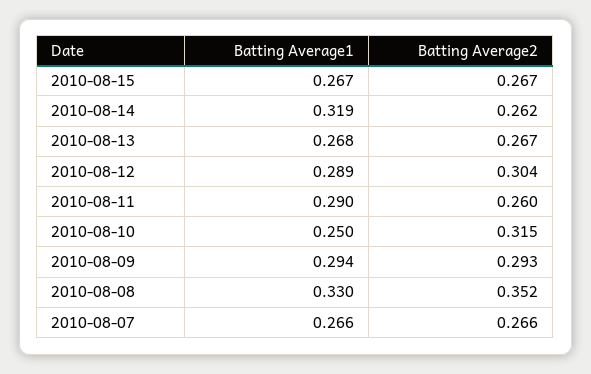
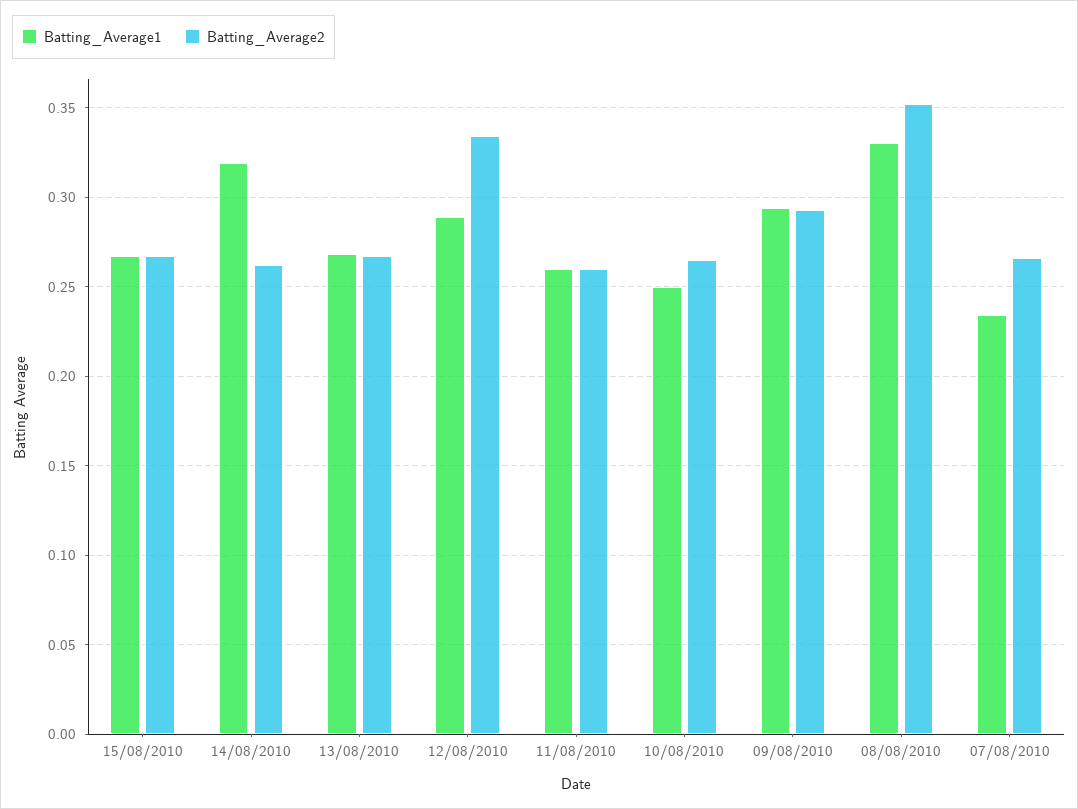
Batting Average2, 2010-08-12: 0.304 -> 0.335
Batting Average1, 2010-08-11: 0.29 -> 0.26
Batting Average2, 2010-08-10: 0.315 -> 0.265
Batting Average1, 2010-08-07: 0.266 -> 0.235

